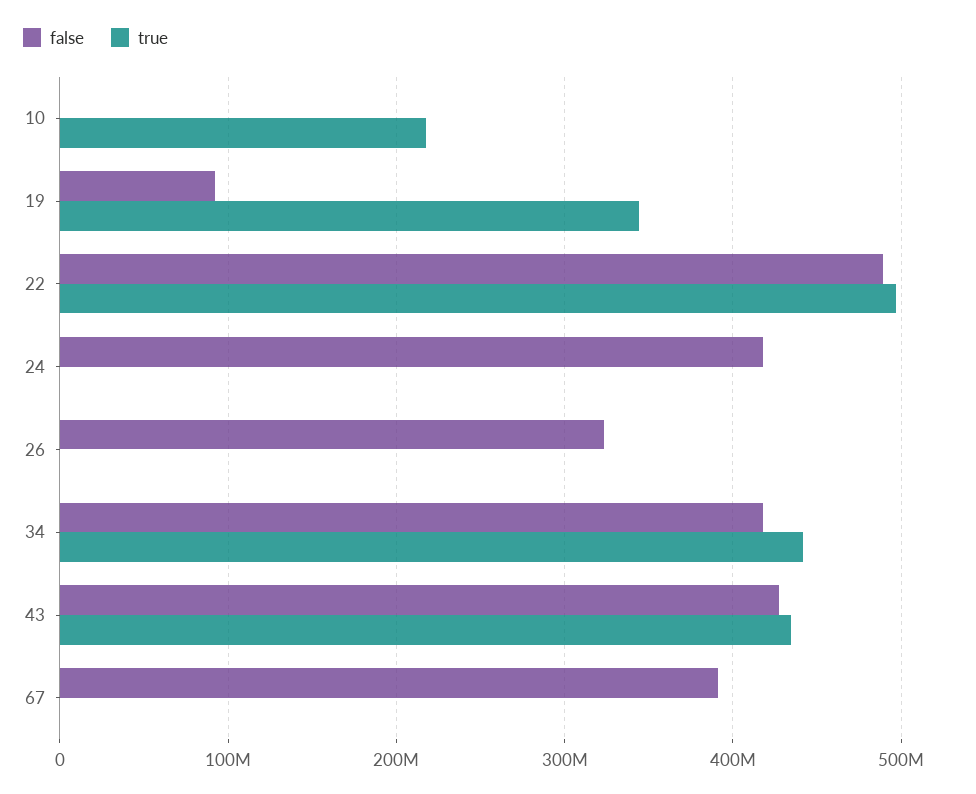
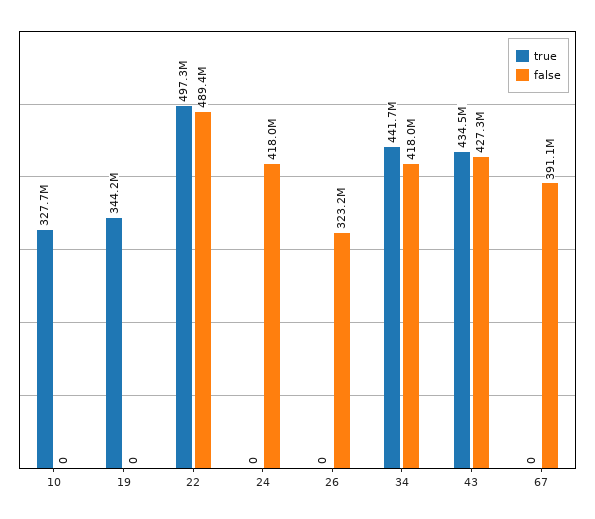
true, 10: 220000000 -> 327700000
false, 19: 90000000 -> 0

